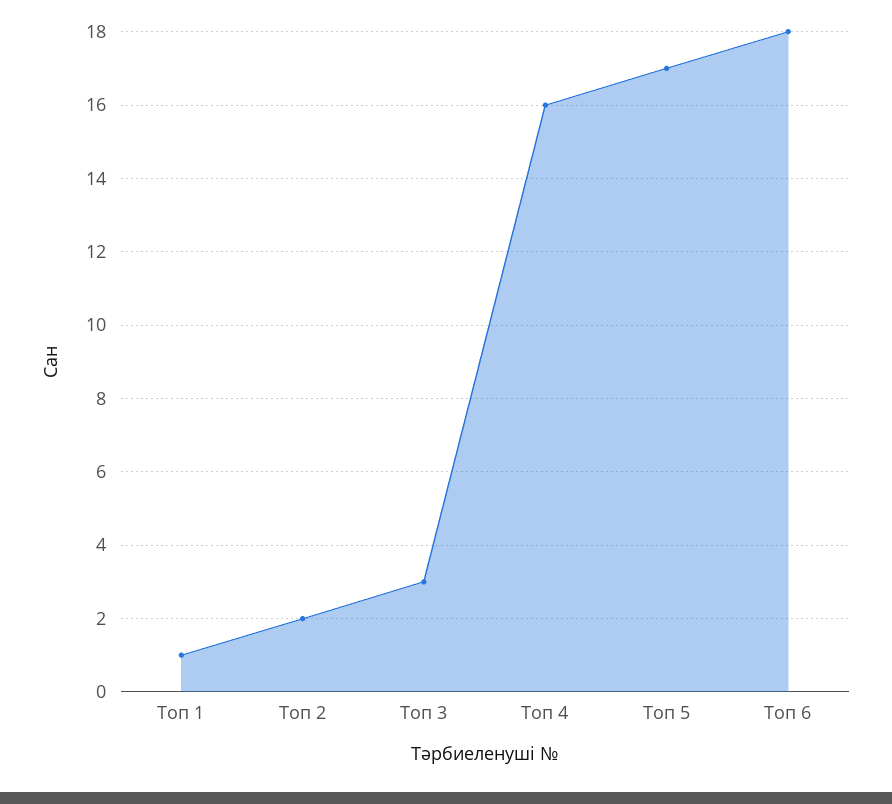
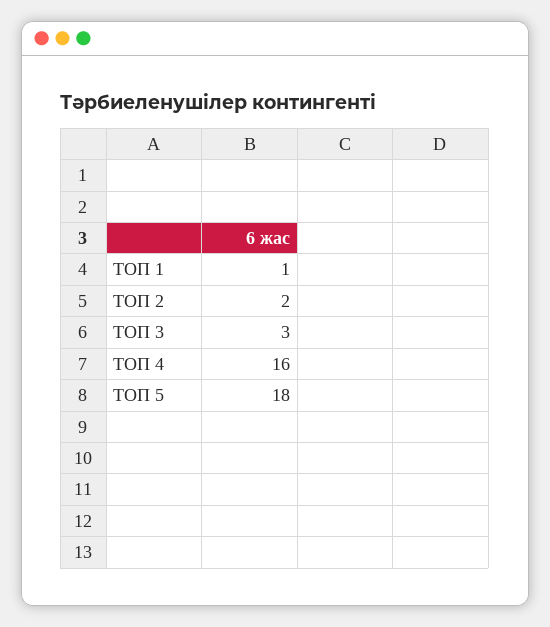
Топ 5: 17 -> 18
Топ 6: 18 -> none

